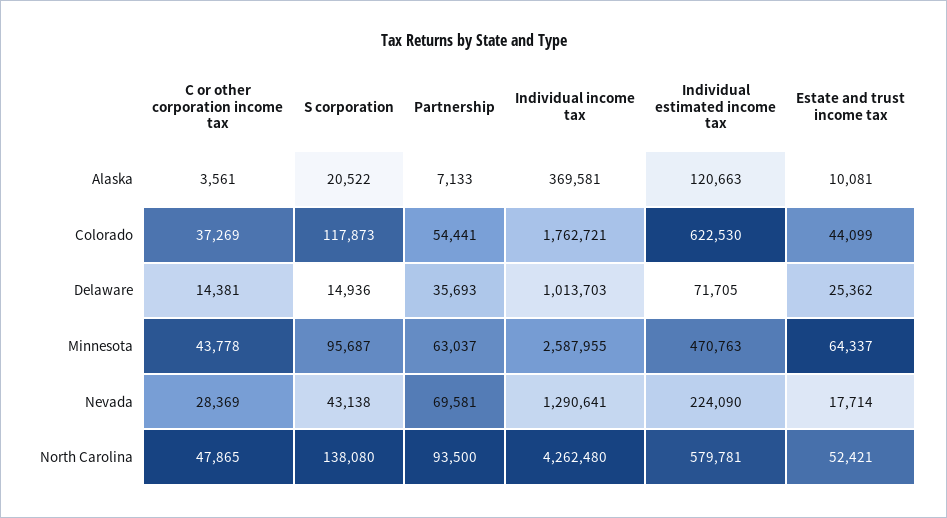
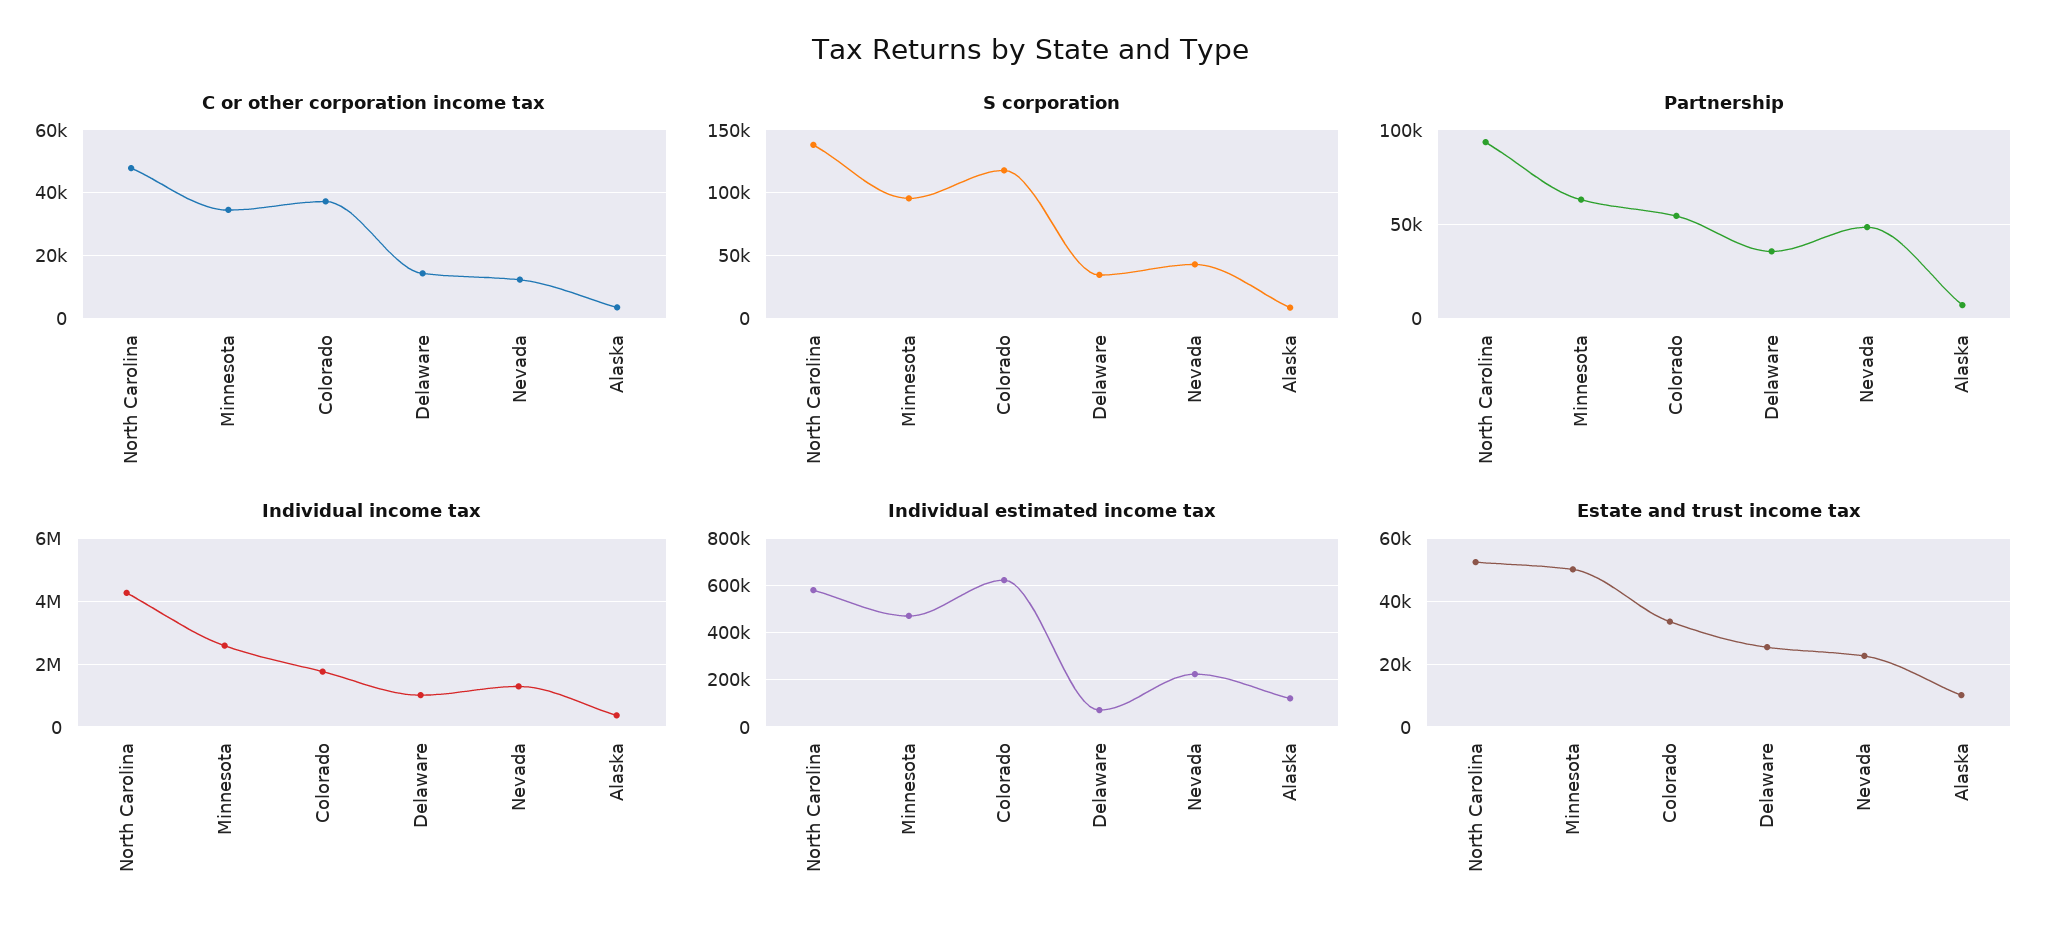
S corporation, Alaska: 20522 -> 10000
Estate and trust income tax, Colorado: 44099 -> 34000
S corporation, Delaware: 14936 -> 35000
C or other corporation income tax, Minnesota: 43778 -> 34000
Estate and trust income tax, Minnesota: 64337 -> 50000
C or other corporation income tax, Nevada: 28369 -> 12000
Partnership, Nevada: 69581 -> 50000
Estate and trust income tax, Nevada: 17714 -> 22000

